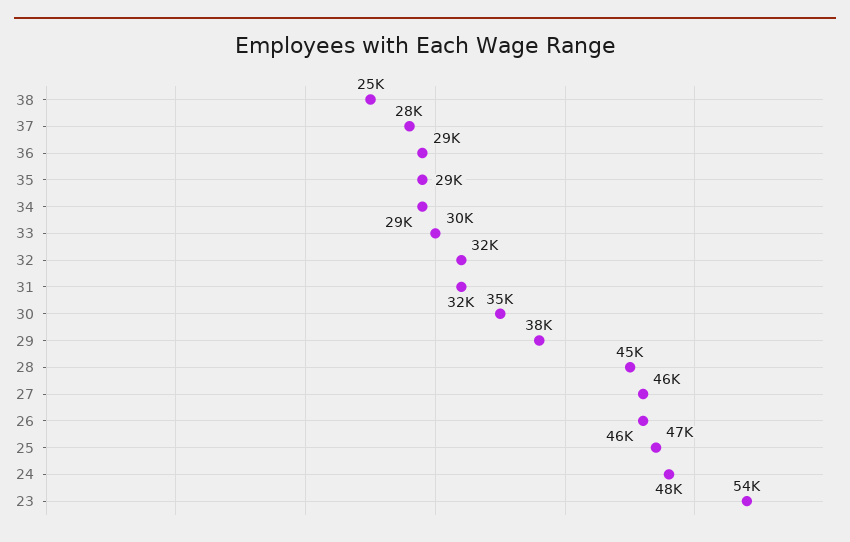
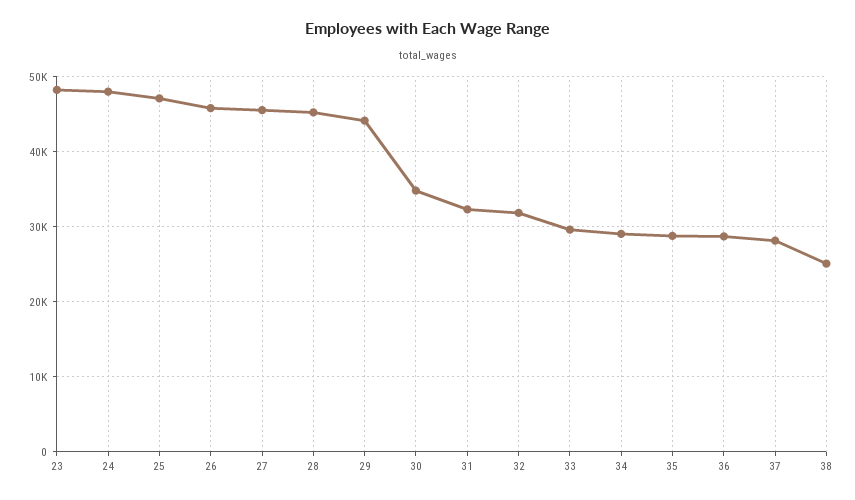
29: 38000 -> 44000
23: 54000 -> 48000

